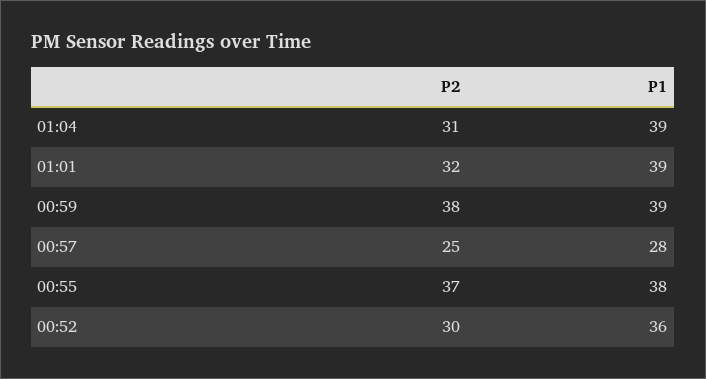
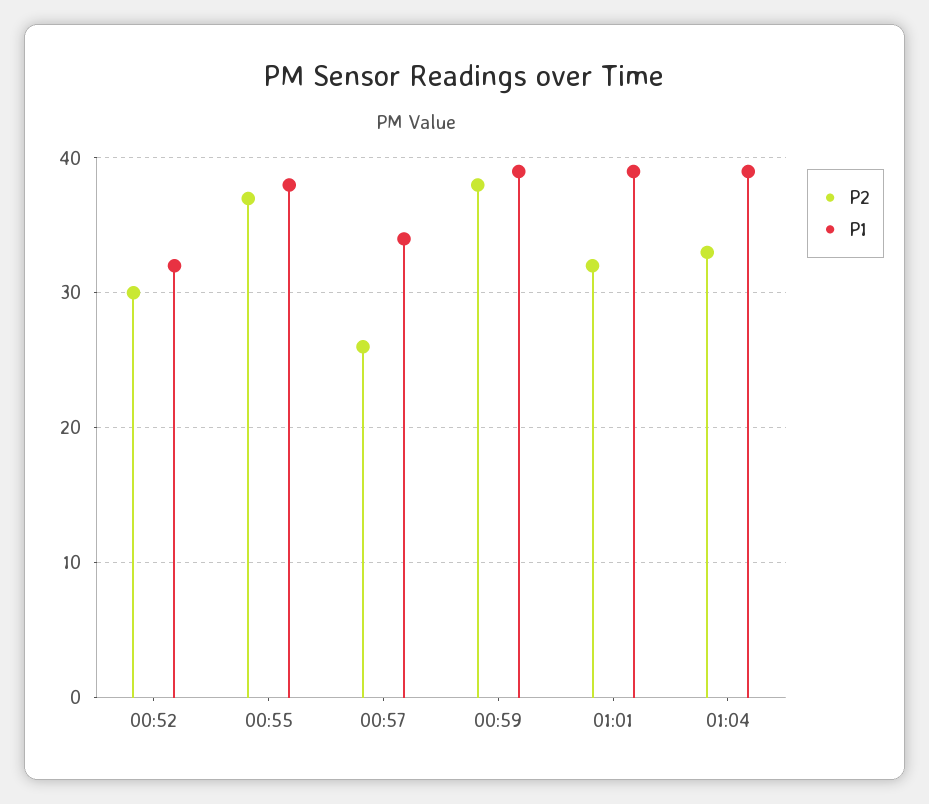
P2, 01:04: 31 -> 33
P2, 00:57: 25 -> 26
P1, 00:57: 28 -> 34
P1, 00:52: 36 -> 32

